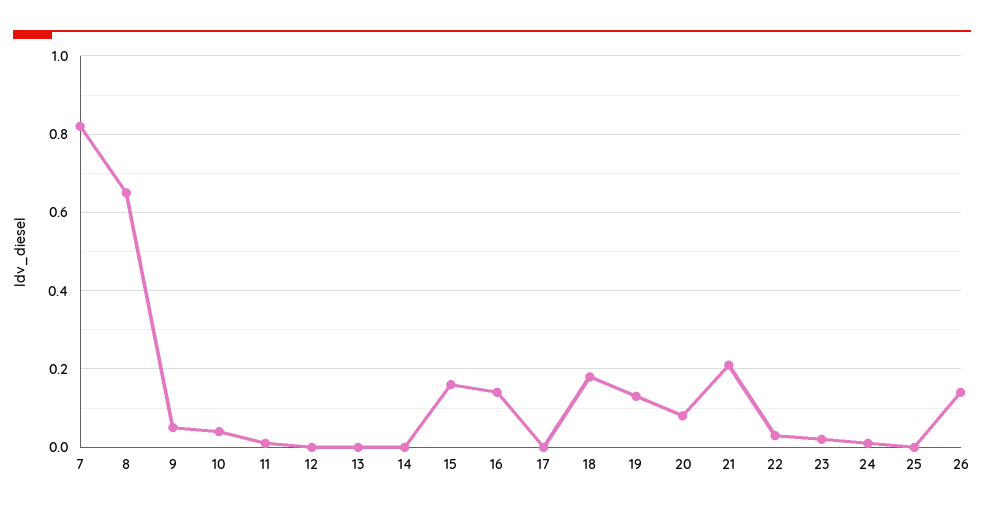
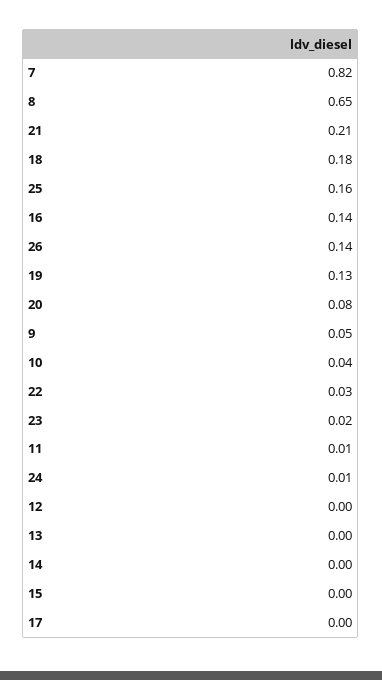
15: 0.15 -> 0
25: 0 -> 0.16

